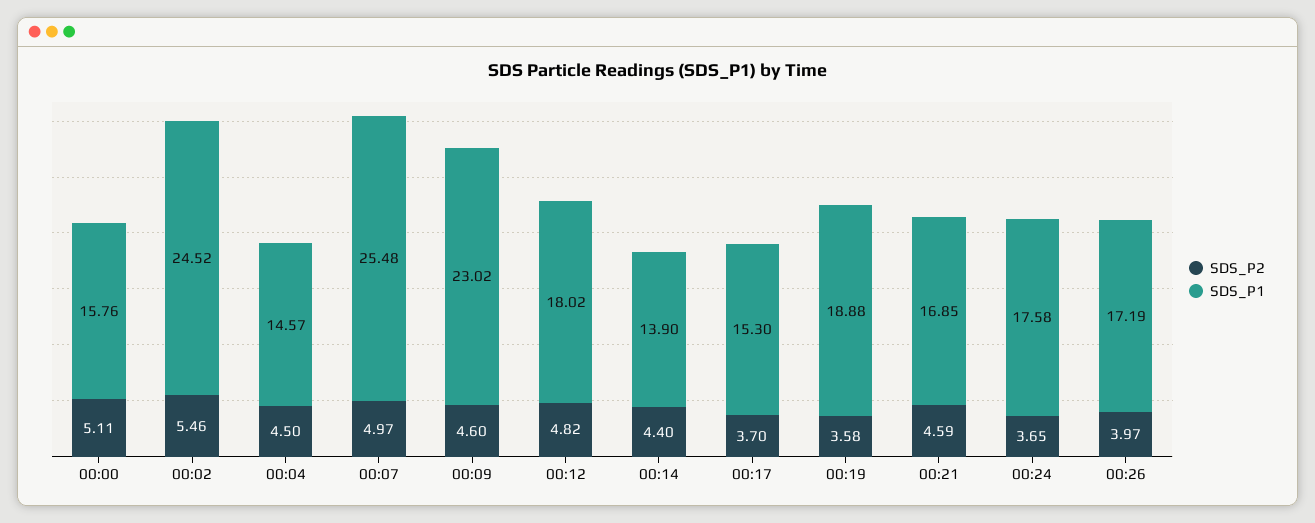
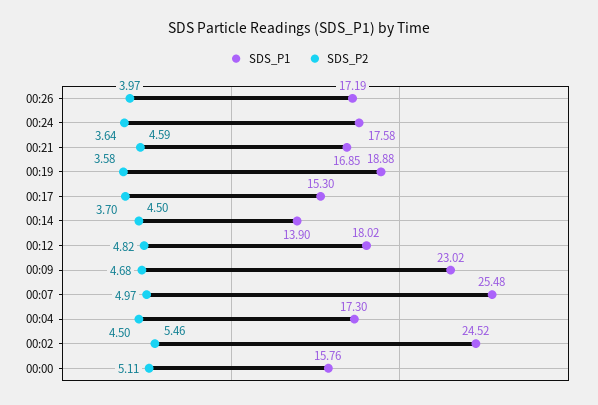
SDS_P1, 00:04: 14.57 -> 17.3
SDS_P2, 00:09: 4.6 -> 4.68
SDS_P2, 00:14: 4.4 -> 4.5
SDS_P2, 00:24: 3.65 -> 3.64

